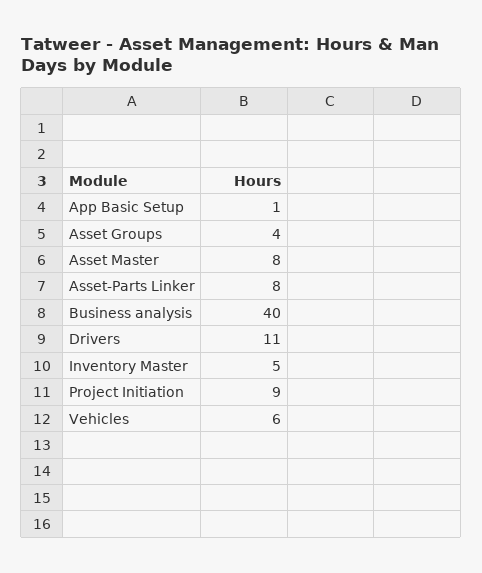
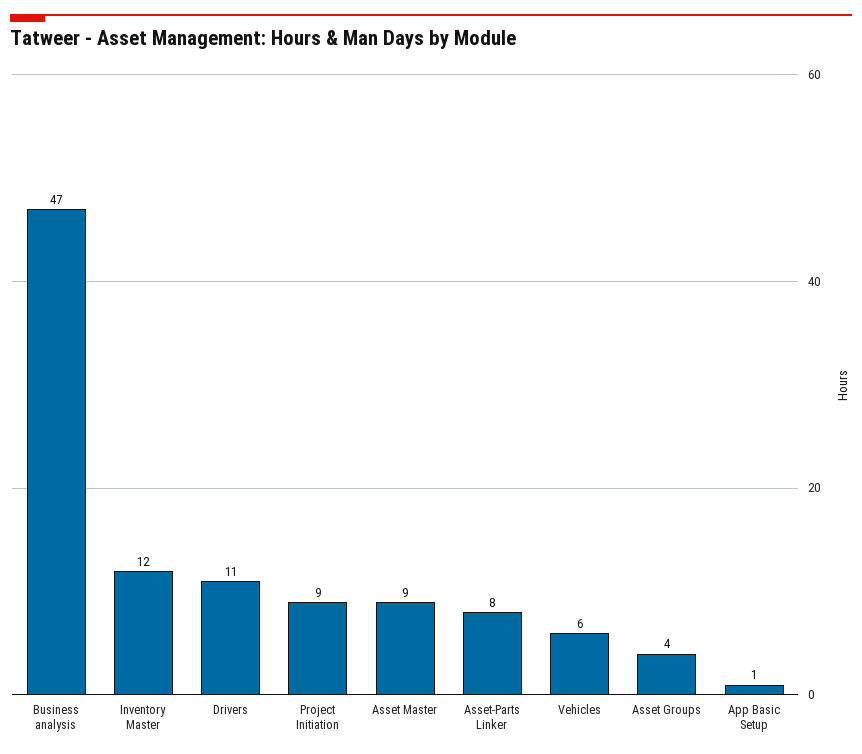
Asset Master: 8 -> 9
Business analysis: 40 -> 47
Inventory Master: 5 -> 12

